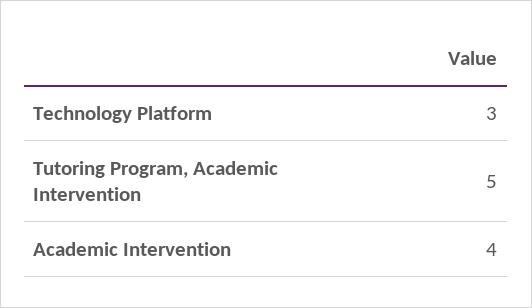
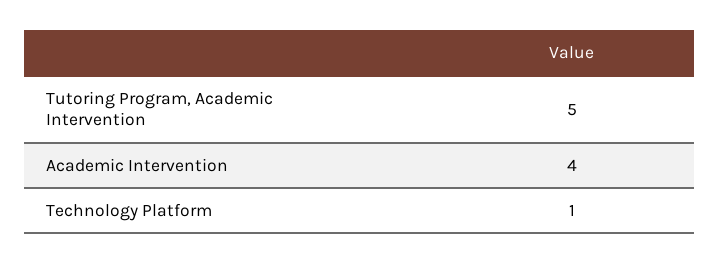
Technology Platform: 3 -> 1

